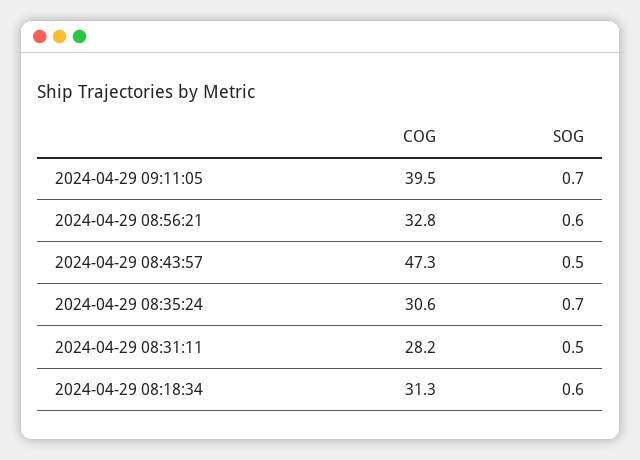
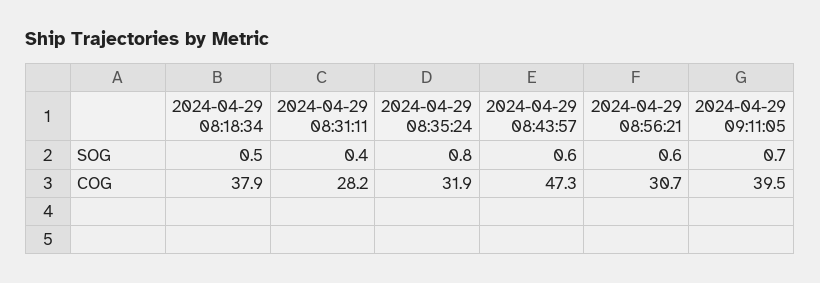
COG, 2024-04-29 08:56:21: 32.8 -> 30.7
SOG, 2024-04-29 08:43:57: 0.5 -> 0.6
COG, 2024-04-29 08:35:24: 30.6 -> 31.9
SOG, 2024-04-29 08:35:24: 0.7 -> 0.8
SOG, 2024-04-29 08:31:11: 0.5 -> 0.4
COG, 2024-04-29 08:18:34: 31.3 -> 37.9
SOG, 2024-04-29 08:18:34: 0.6 -> 0.5

